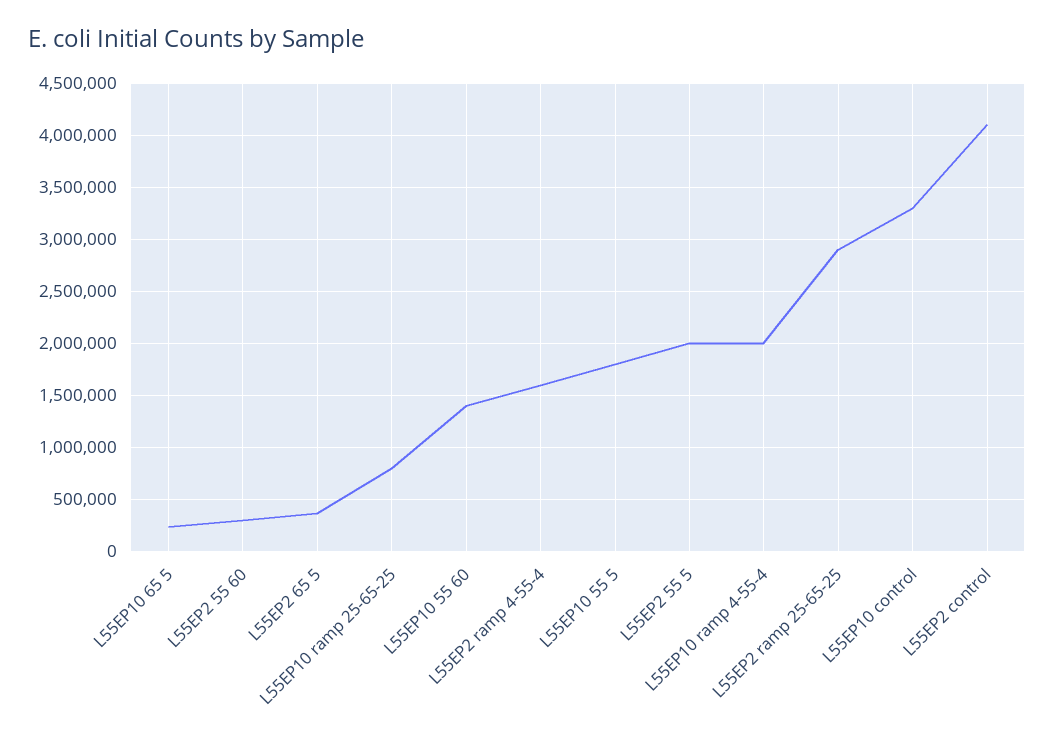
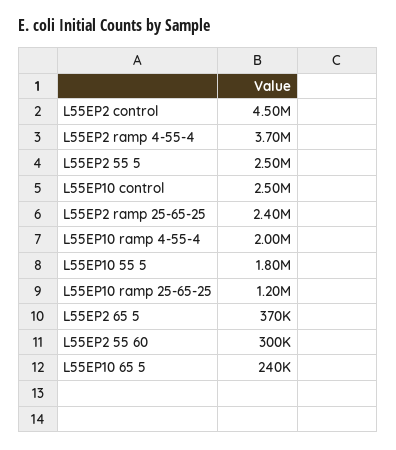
L55EP10 ramp 25-65-25: 800000 -> 1200000
L55EP10 55 60: 1400000 -> none
L55EP2 ramp 4-55-4: 1600000 -> 3700000
L55EP2 55 5: 2000000 -> 2500000
L55EP2 ramp 25-65-25: 2900000 -> 2400000
L55EP10 control: 3300000 -> 2500000
L55EP2 control: 4100000 -> 4500000

